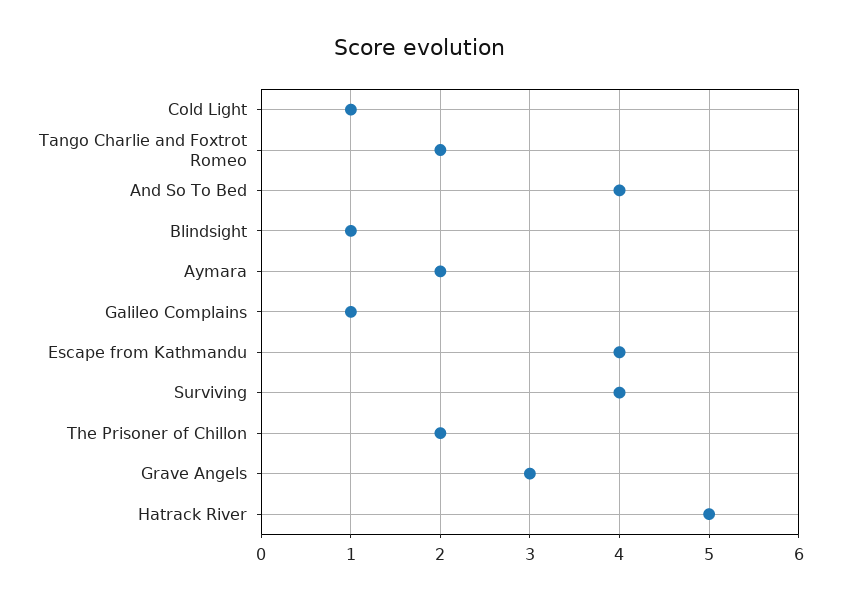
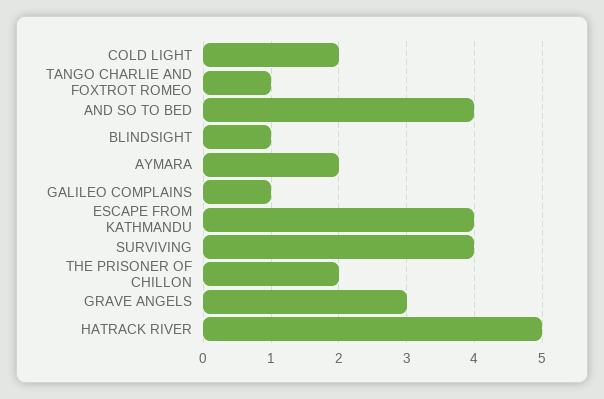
Cold Light: 1 -> 2
Tango Charlie and Foxtrot Romeo: 2 -> 1

